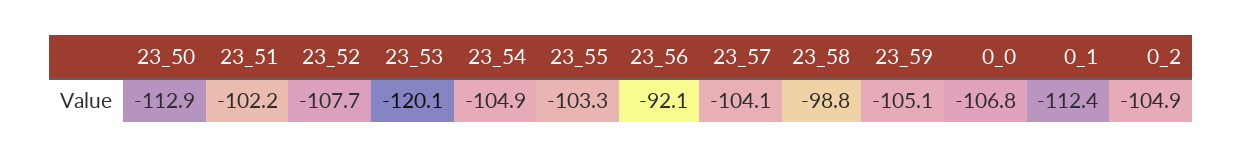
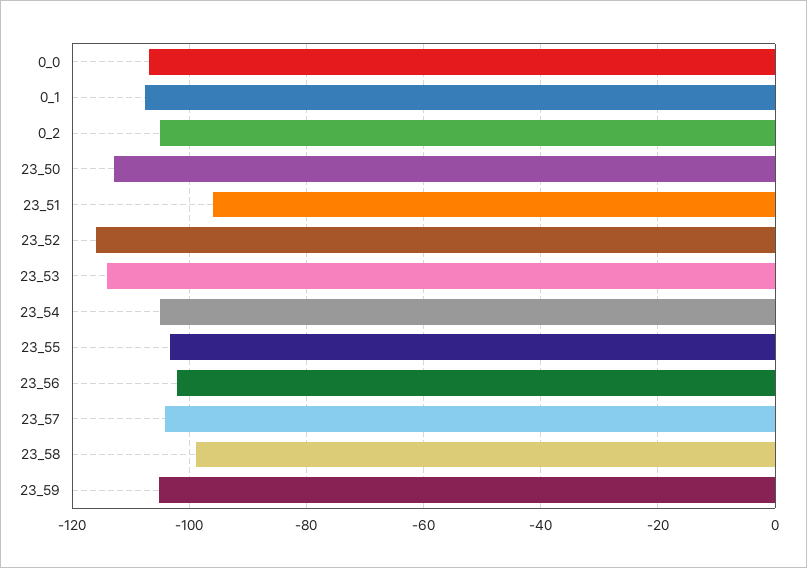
23_51: -102.2 -> -96
23_52: -107.7 -> -116
23_53: -120.1 -> -114
23_56: -92.1 -> -102
0_1: -112.4 -> -108

